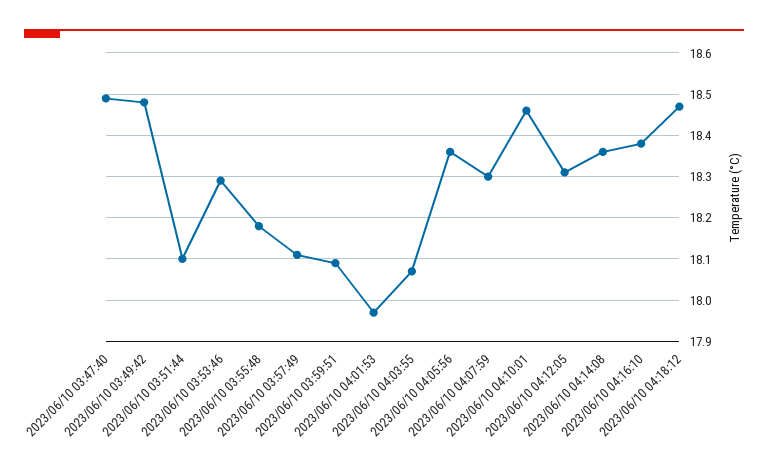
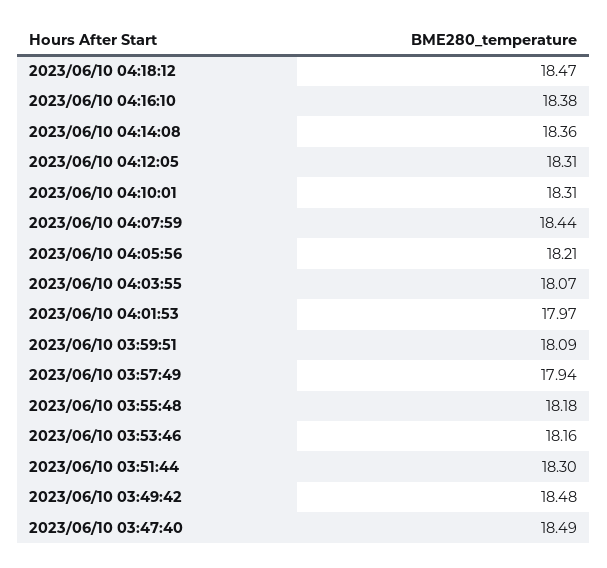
2023/06/10 03:51:44: 18.1 -> 18.3
2023/06/10 03:53:46: 18.3 -> 18.16
2023/06/10 03:57:49: 18.1 -> 17.94
2023/06/10 04:05:56: 18.35 -> 18.21
2023/06/10 04:07:59: 18.3 -> 18.44
2023/06/10 04:10:01: 18.45 -> 18.31

